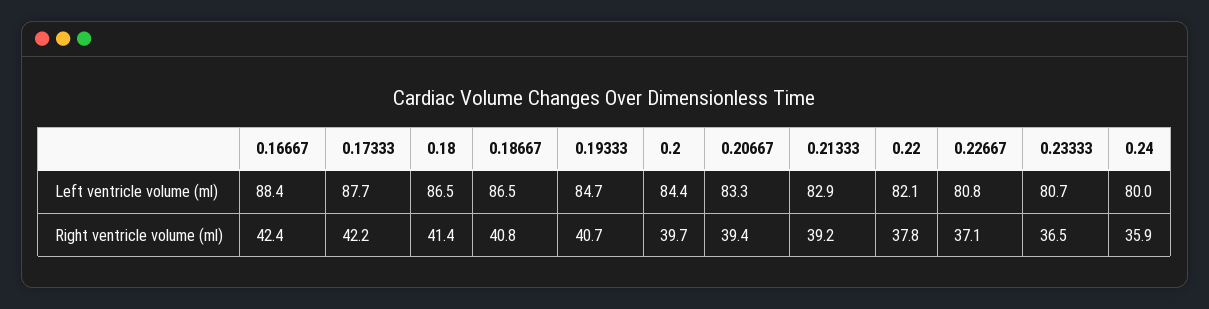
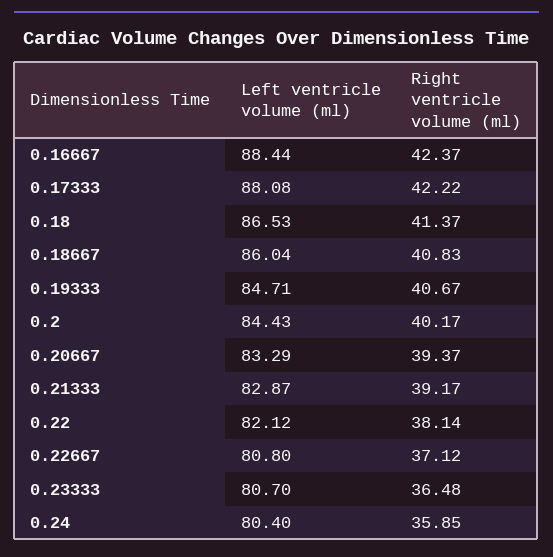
0.17333, Left ventricle volume (ml): 87.7 -> 88.08
0.18667, Left ventricle volume (ml): 86.5 -> 86.04
0.24, Left ventricle volume (ml): 80 -> 80.4
0.2, Right ventricle volume (ml): 39.7 -> 40.17
0.22, Right ventricle volume (ml): 37.8 -> 38.14

